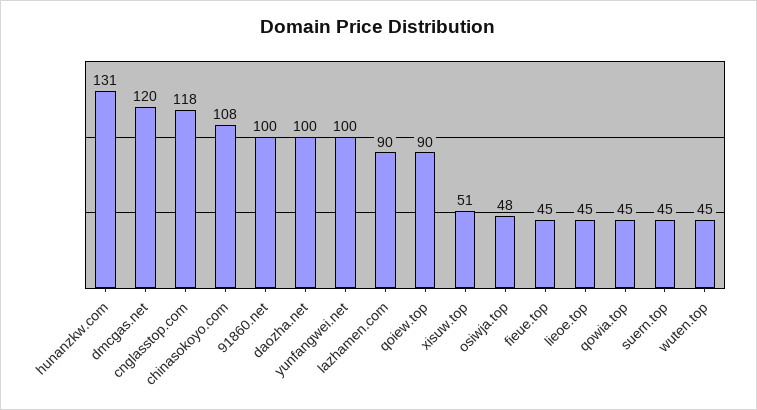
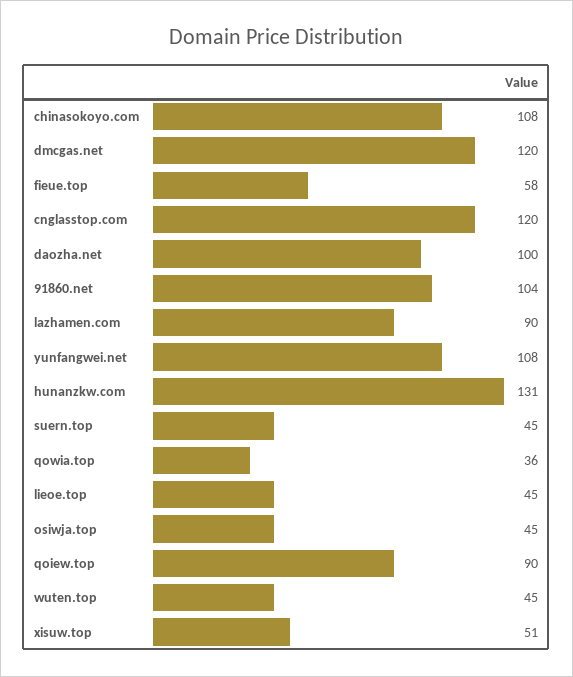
cnglasstop.com: 118 -> 120
91860.net: 100 -> 104
yunfangwei.net: 100 -> 108
osiwja.top: 48 -> 45
fieue.top: 45 -> 58
qowia.top: 45 -> 36

